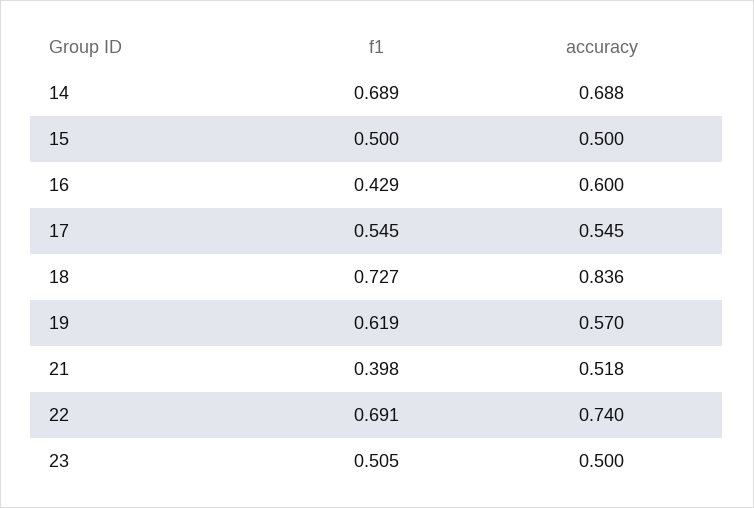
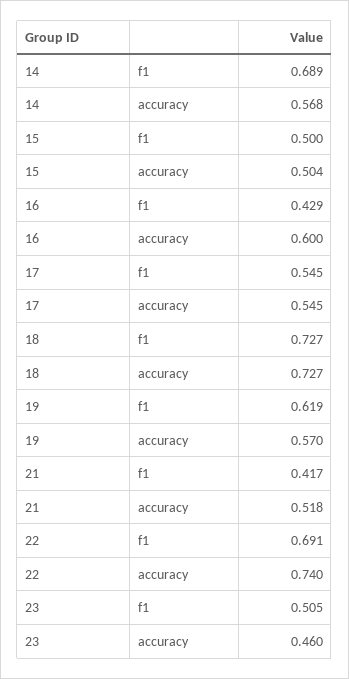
accuracy, 14: 0.688 -> 0.568
accuracy, 15: 0.5 -> 0.504
accuracy, 18: 0.836 -> 0.727
f1, 21: 0.398 -> 0.417
accuracy, 23: 0.5 -> 0.46

